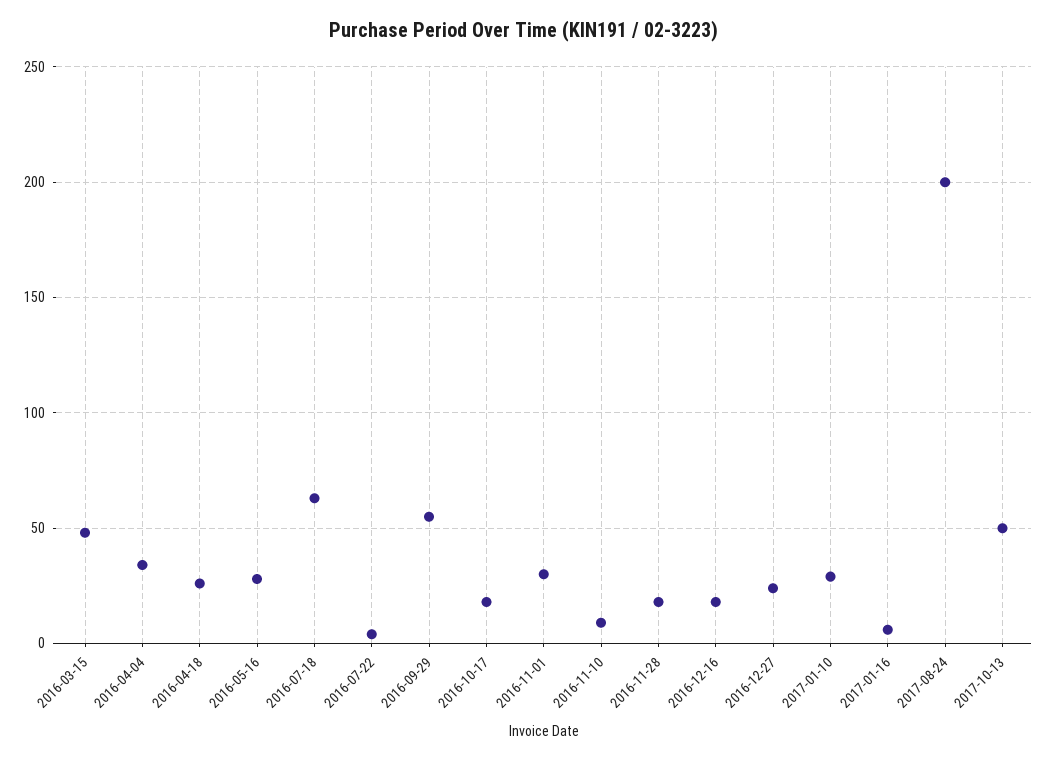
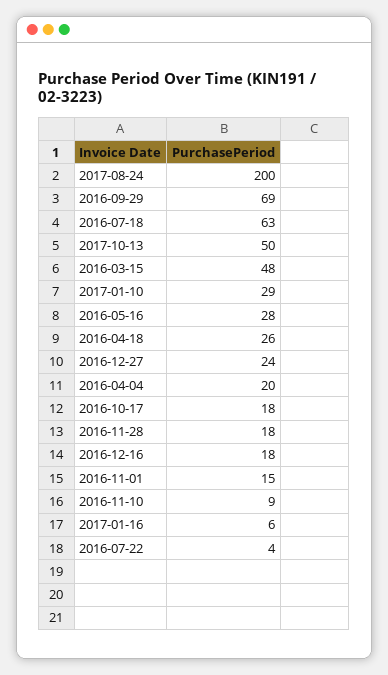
2016-04-04: 35 -> 20
2016-09-29: 55 -> 69
2016-11-01: 30 -> 15

